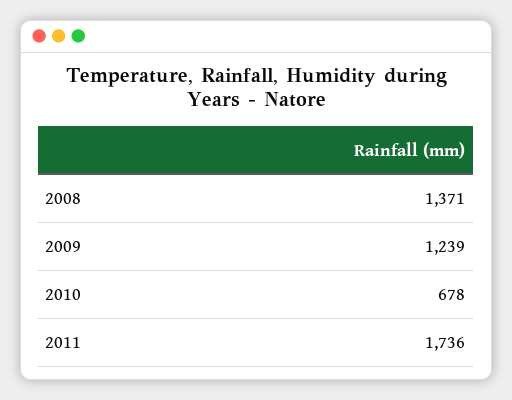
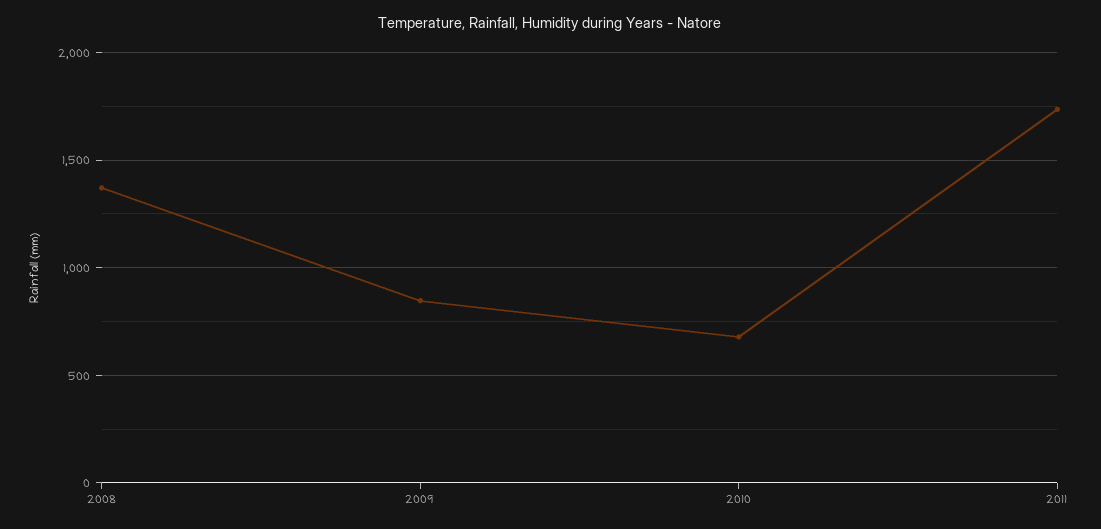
2009: 1239 -> 850

